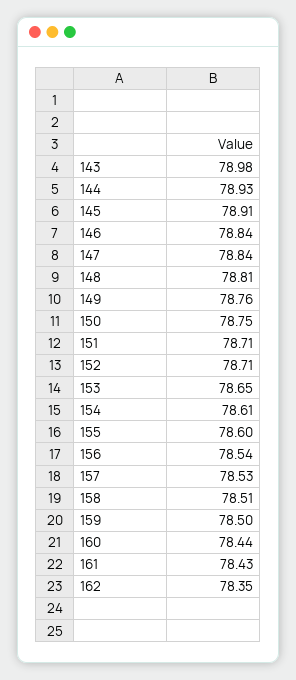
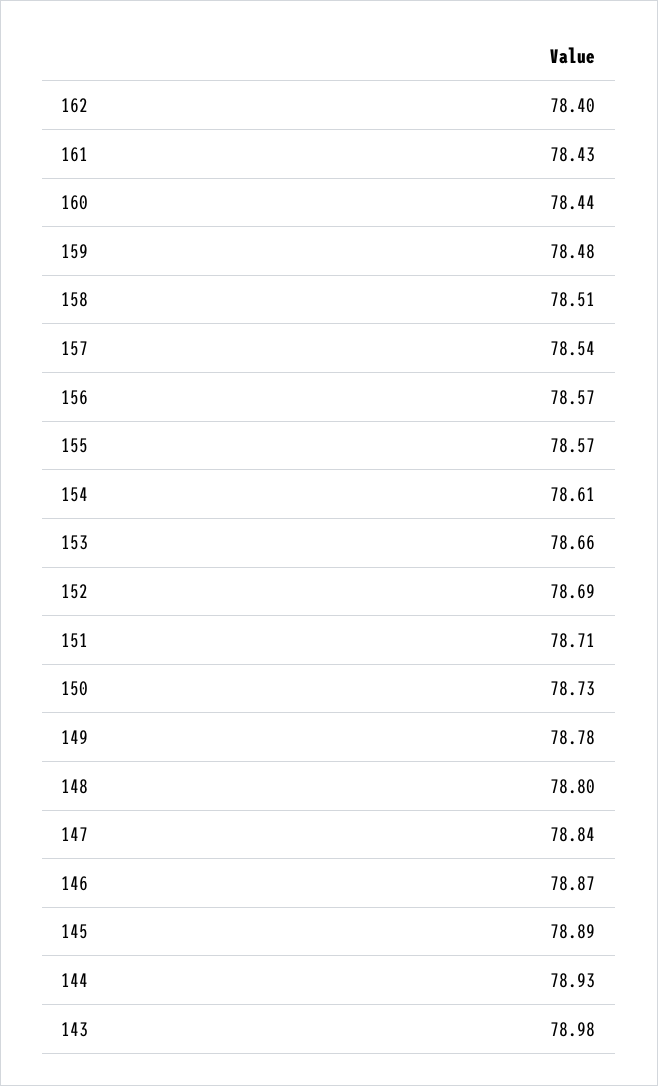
145: 78.91 -> 78.89
146: 78.84 -> 78.87
148: 78.81 -> 78.8
149: 78.76 -> 78.78
150: 78.75 -> 78.73
152: 78.71 -> 78.69
153: 78.65 -> 78.66
155: 78.6 -> 78.57
156: 78.54 -> 78.57
157: 78.53 -> 78.54
159: 78.5 -> 78.48
162: 78.35 -> 78.4

